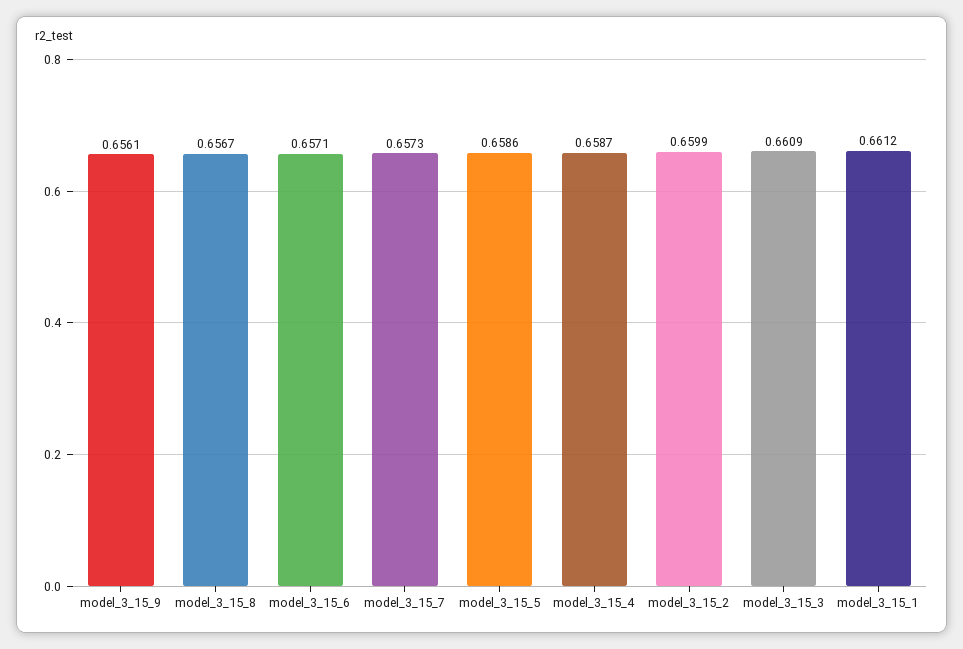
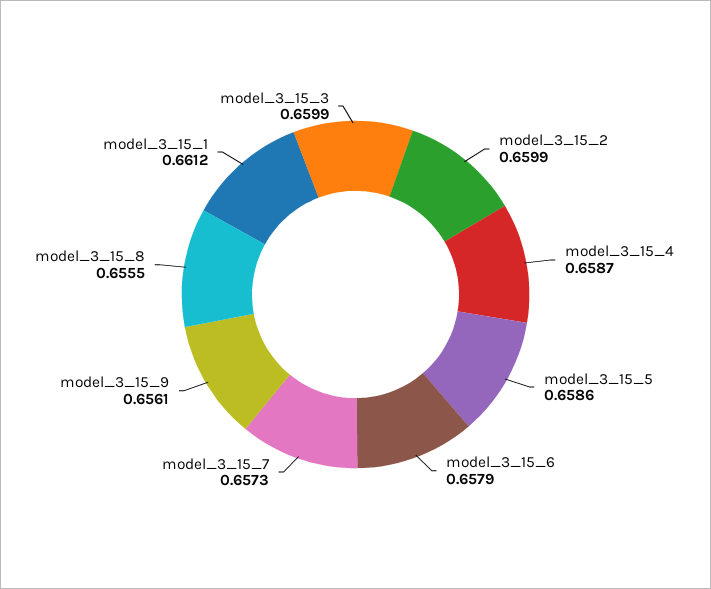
model_3_15_8: 0.6567 -> 0.6555
model_3_15_6: 0.6571 -> 0.6579
model_3_15_3: 0.6609 -> 0.6599

